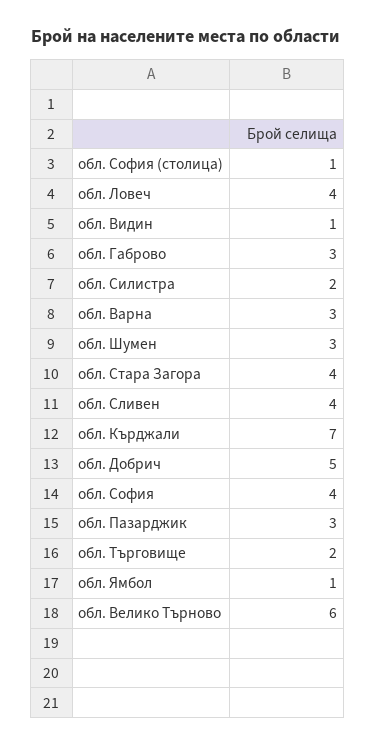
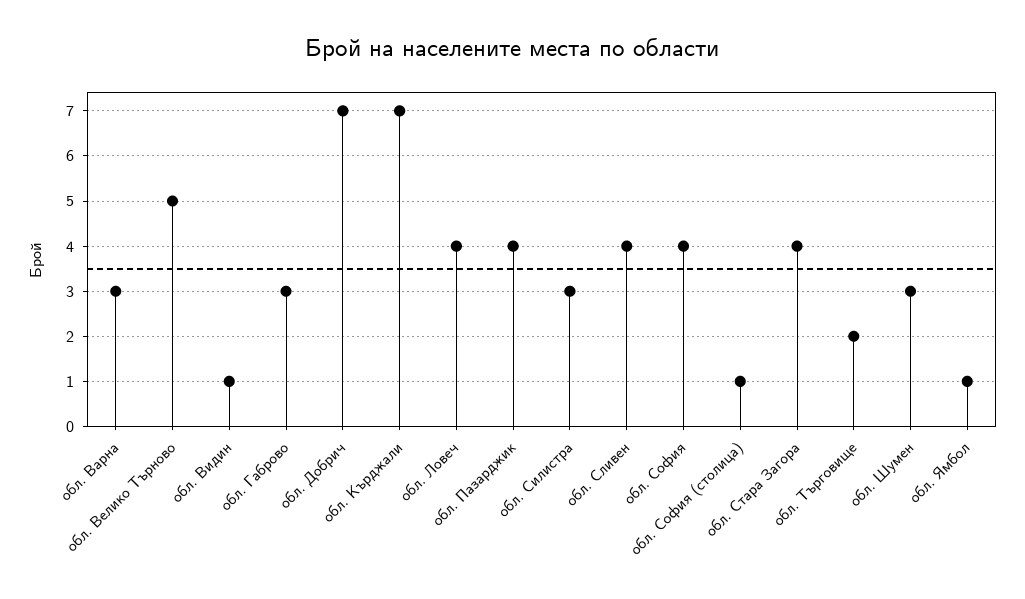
обл. Силистра: 2 -> 3
обл. Добрич: 5 -> 7
обл. Пазарджик: 3 -> 4
обл. Велико Търново: 6 -> 5

